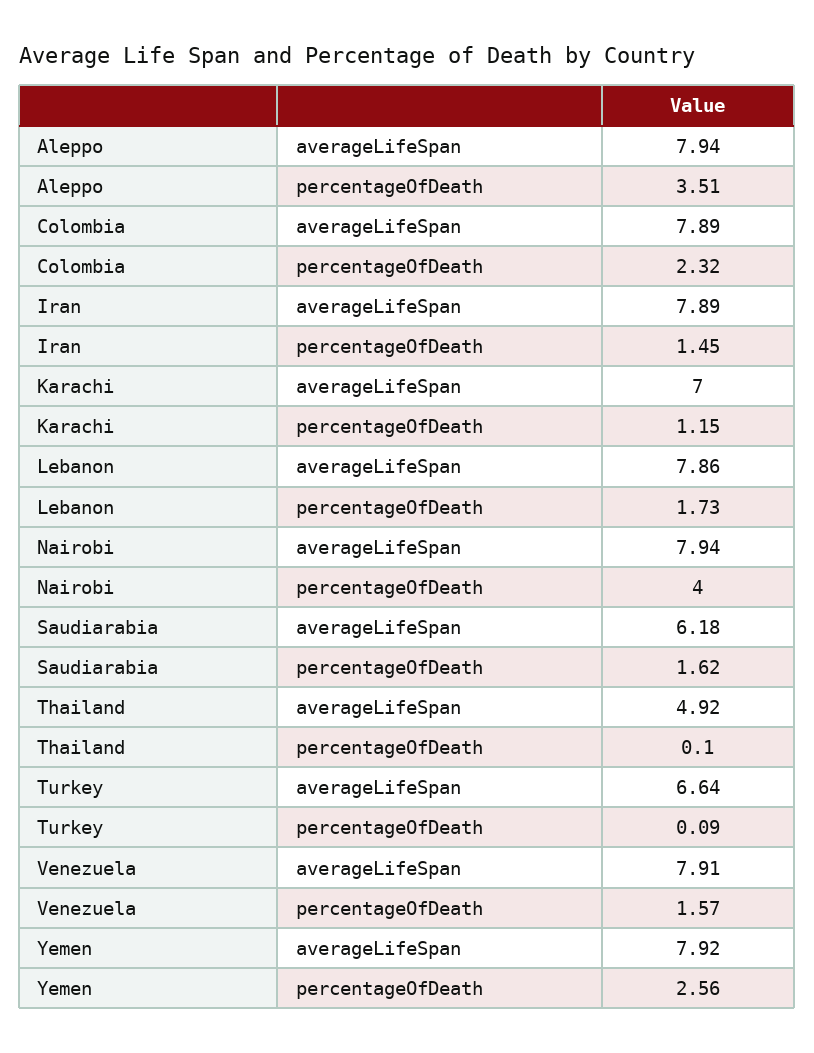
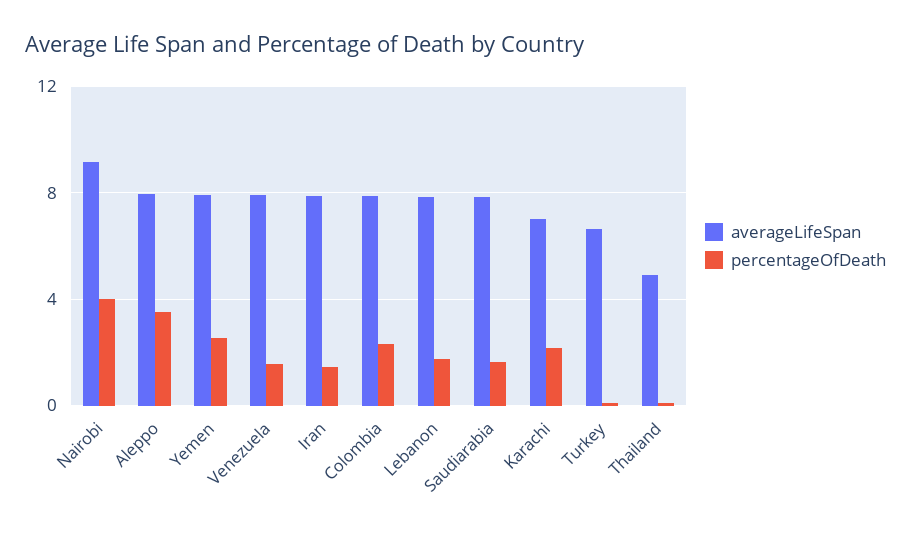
percentageOfDeath, Karachi: 1.15 -> 2
averageLifeSpan, Nairobi: 7.94 -> 9
averageLifeSpan, Saudiarabia: 6.18 -> 8

